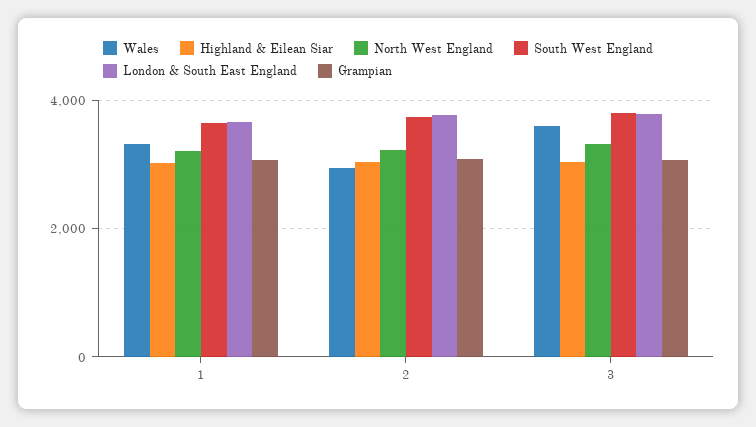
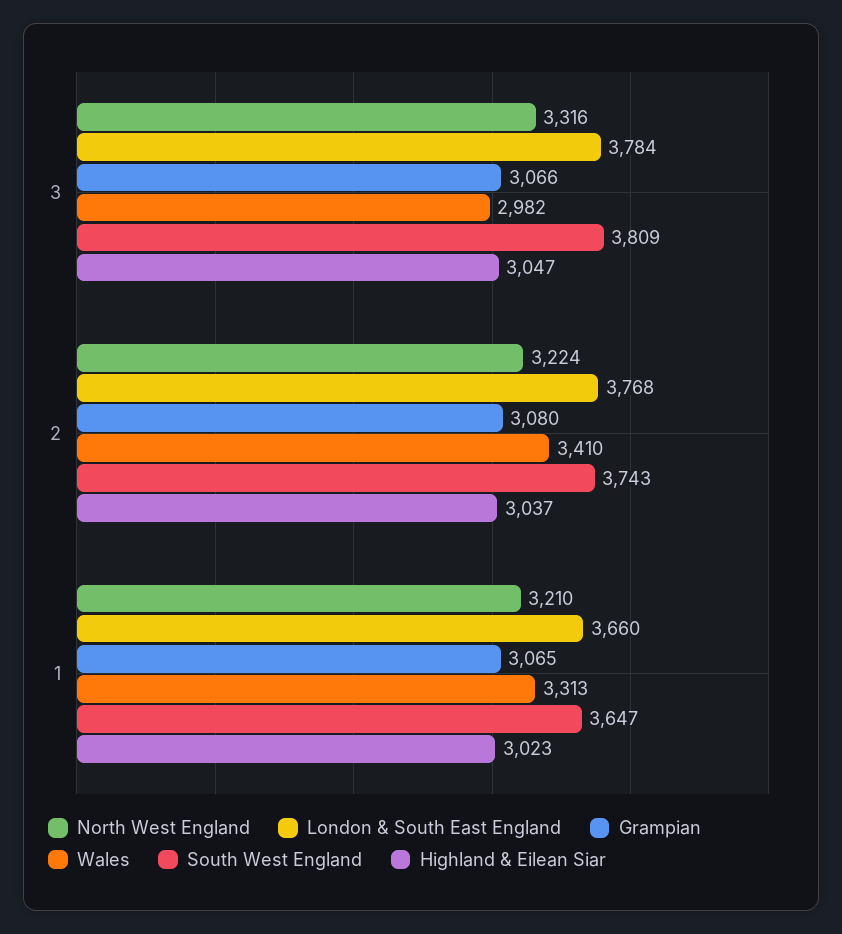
Wales, 2: 3000 -> 3410
Wales, 3: 3600 -> 2982

